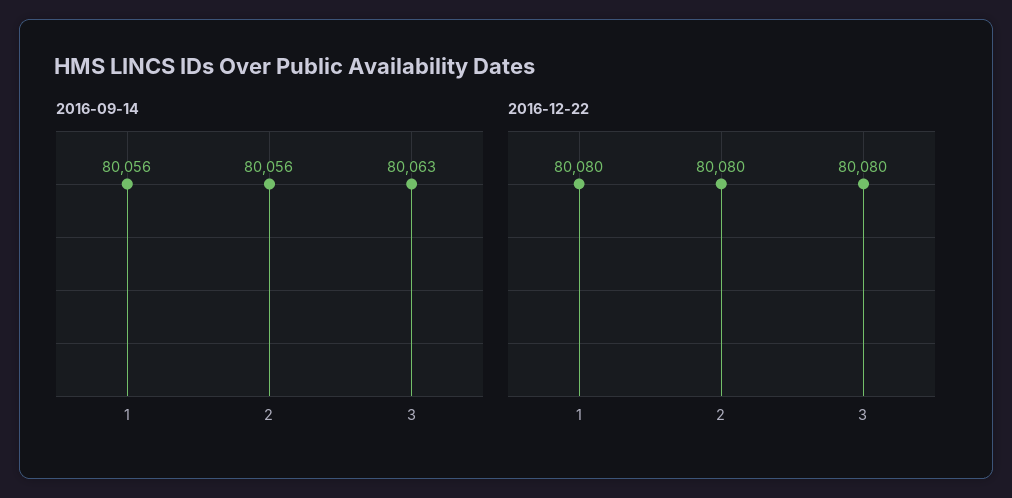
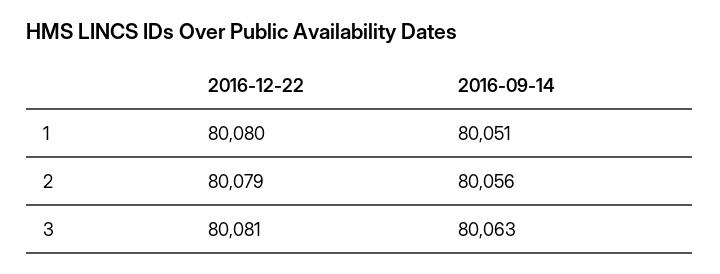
2016-09-14, 1: 80056 -> 80051
2016-12-22, 2: 80080 -> 80079
2016-12-22, 3: 80080 -> 80081

